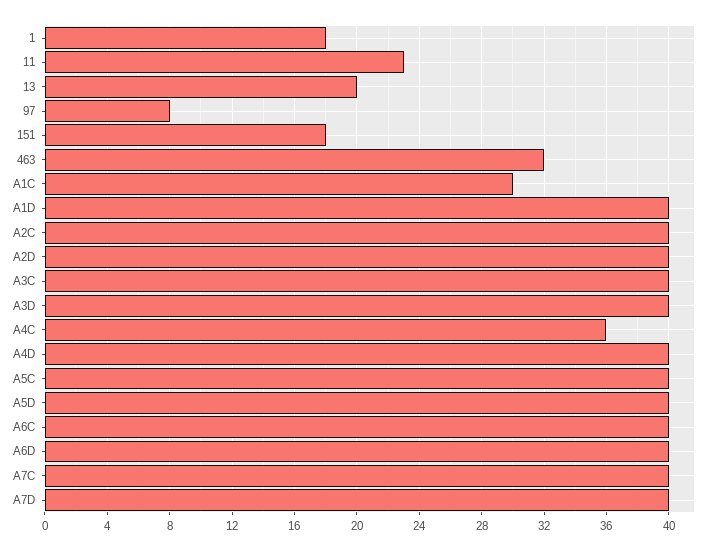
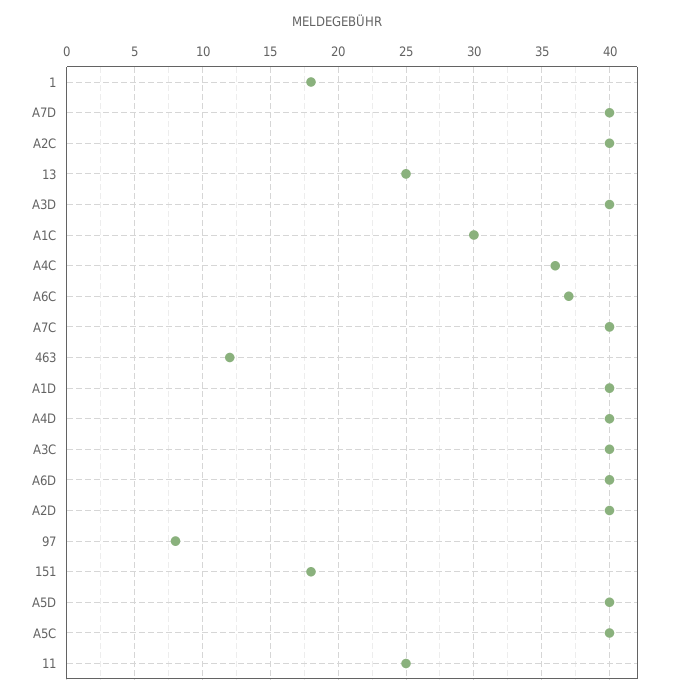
11: 23 -> 25
13: 20 -> 25
463: 32 -> 12
A6C: 40 -> 37

